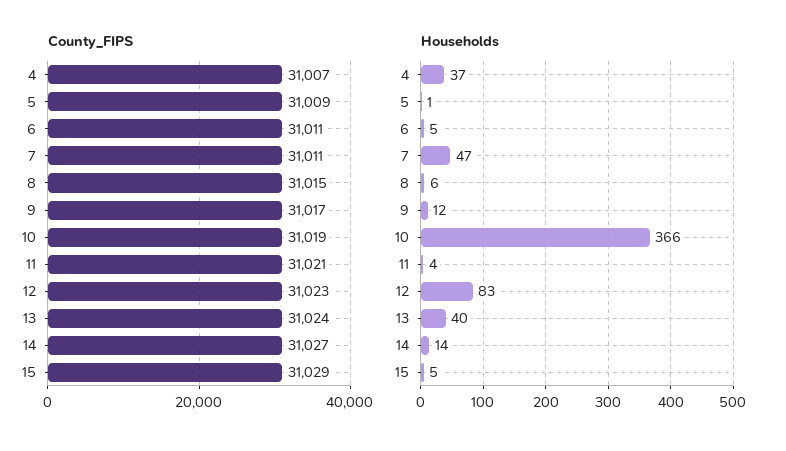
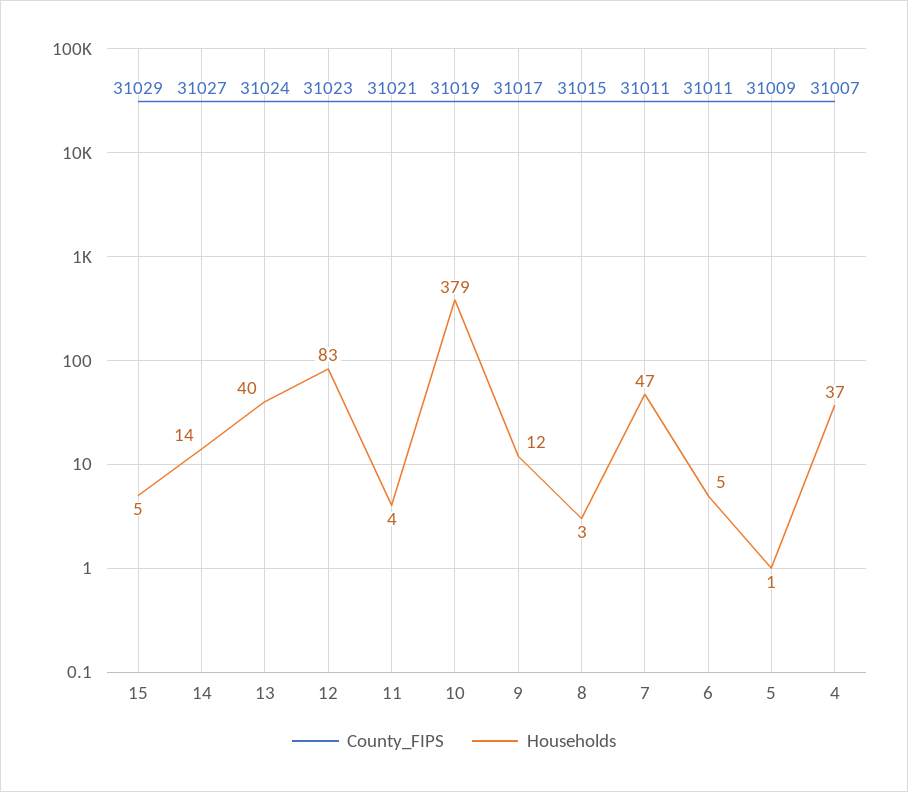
Households, 8: 6 -> 3
Households, 10: 366 -> 379

